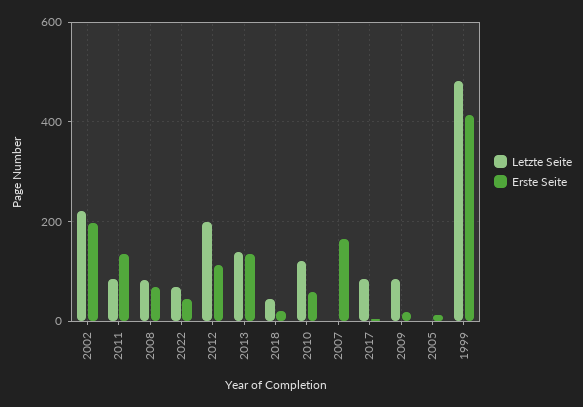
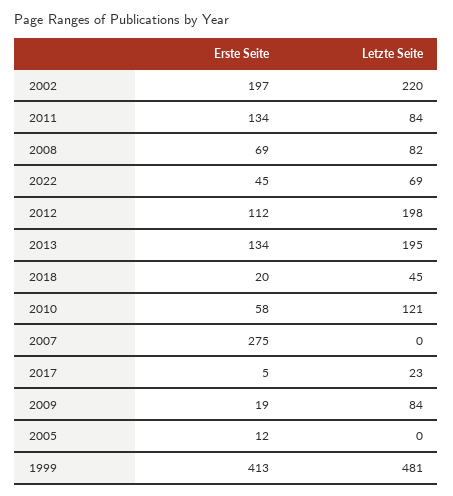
Letzte Seite, 2013: 140 -> 195
Erste Seite, 2007: 160 -> 275
Letzte Seite, 2017: 80 -> 23

